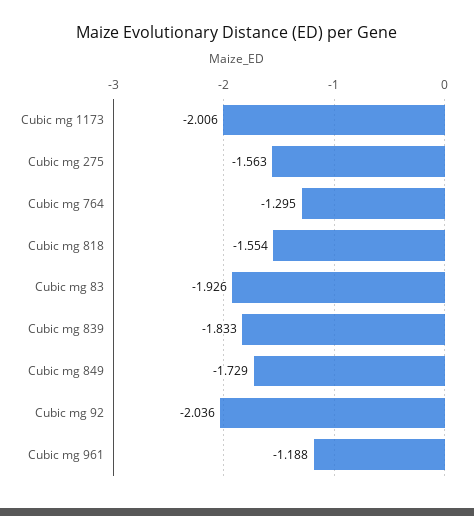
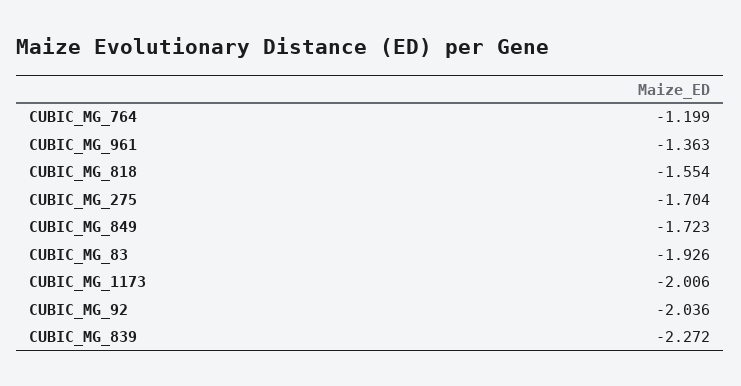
Cubic mg 275: -1.563 -> -1.704
Cubic mg 764: -1.295 -> -1.199
Cubic mg 839: -1.833 -> -2.272
Cubic mg 849: -1.729 -> -1.723
Cubic mg 961: -1.188 -> -1.363

